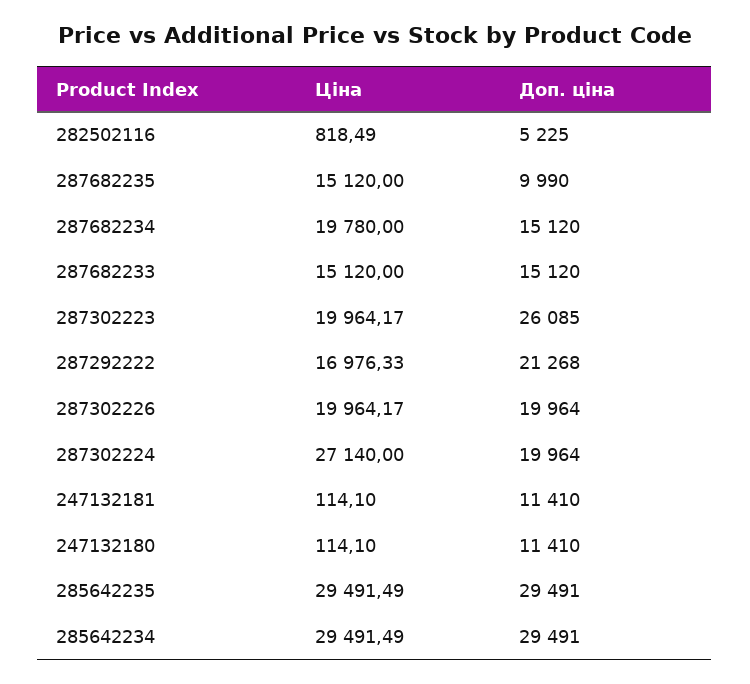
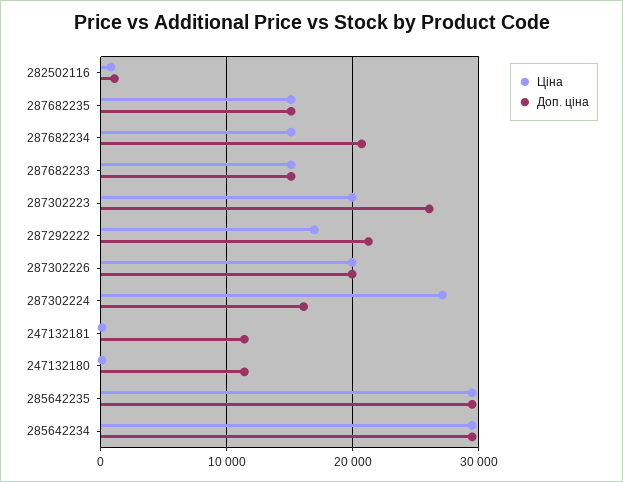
Доп. ціна, 282502116: 5225 -> 1000
Доп. ціна, 287682235: 9990 -> 15000
Ціна, 287682234: 19780 -> 15000
Доп. ціна, 287682234: 15120 -> 21000
Доп. ціна, 287302224: 19964 -> 16000

